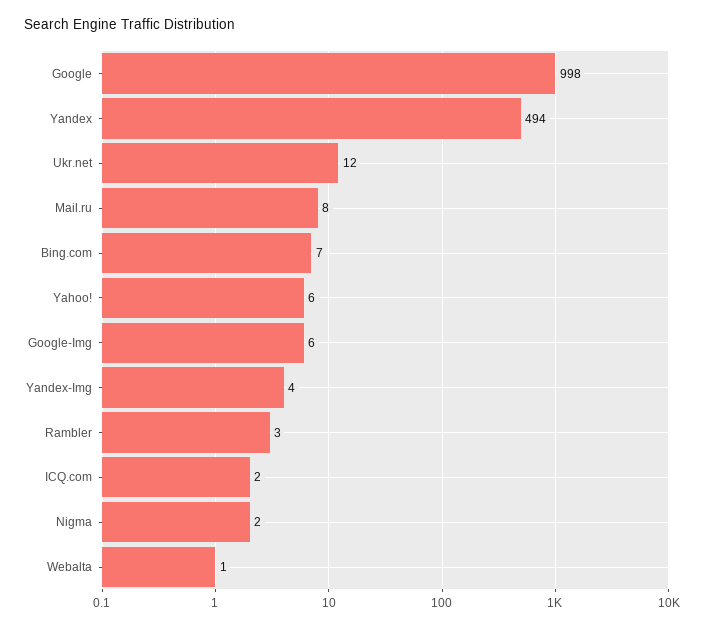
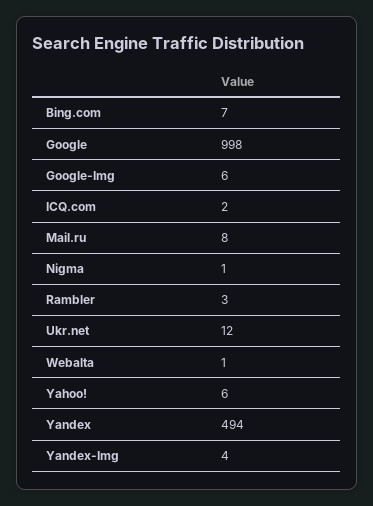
Nigma: 2 -> 1

